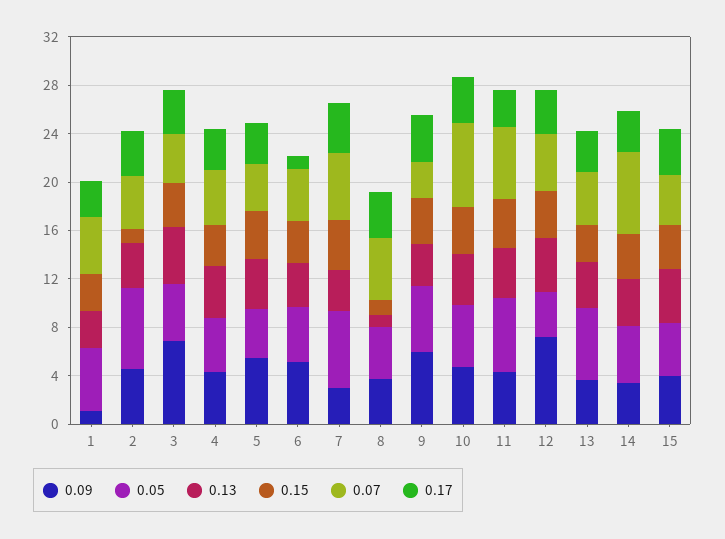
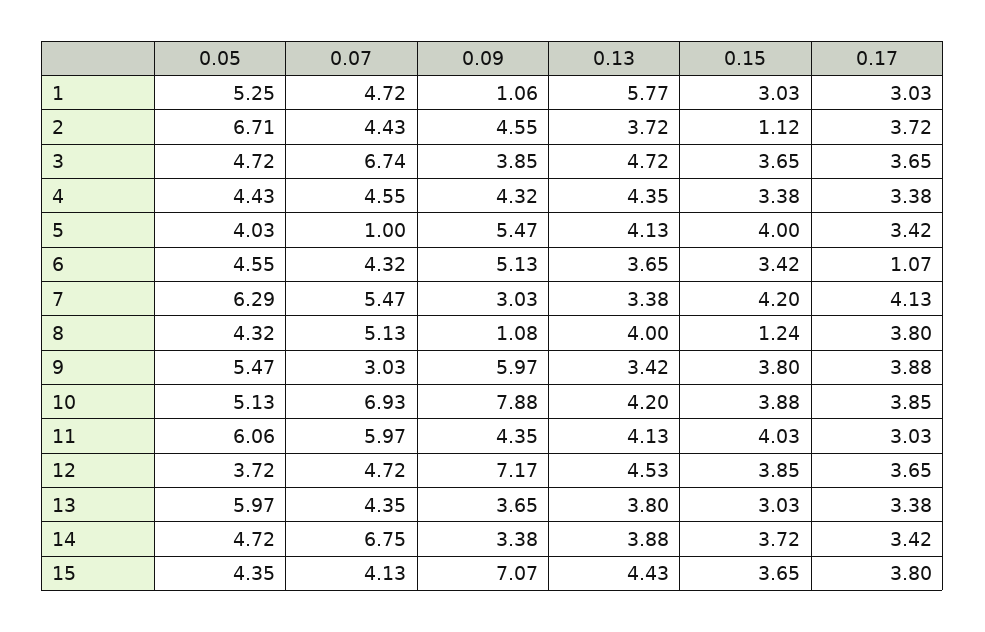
0.13, 1: 3 -> 5.77
0.09, 3: 7 -> 3.85
0.07, 3: 4 -> 6.74
0.07, 5: 4 -> 1
0.09, 8: 4 -> 1.08
0.13, 8: 1 -> 4
0.09, 10: 5 -> 7.88
0.09, 15: 4 -> 7.07

